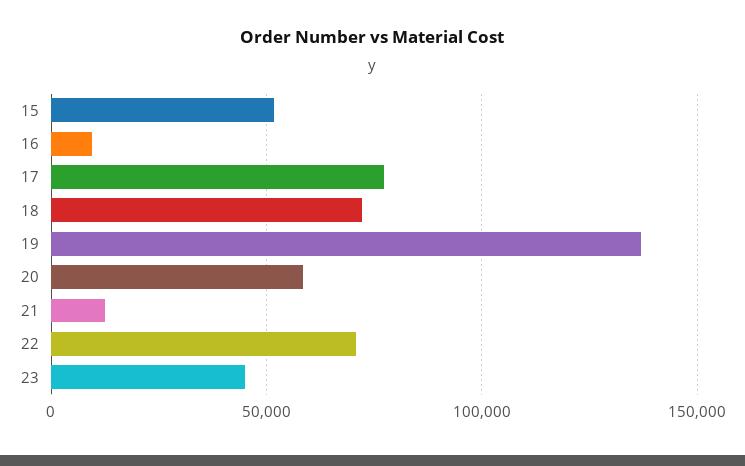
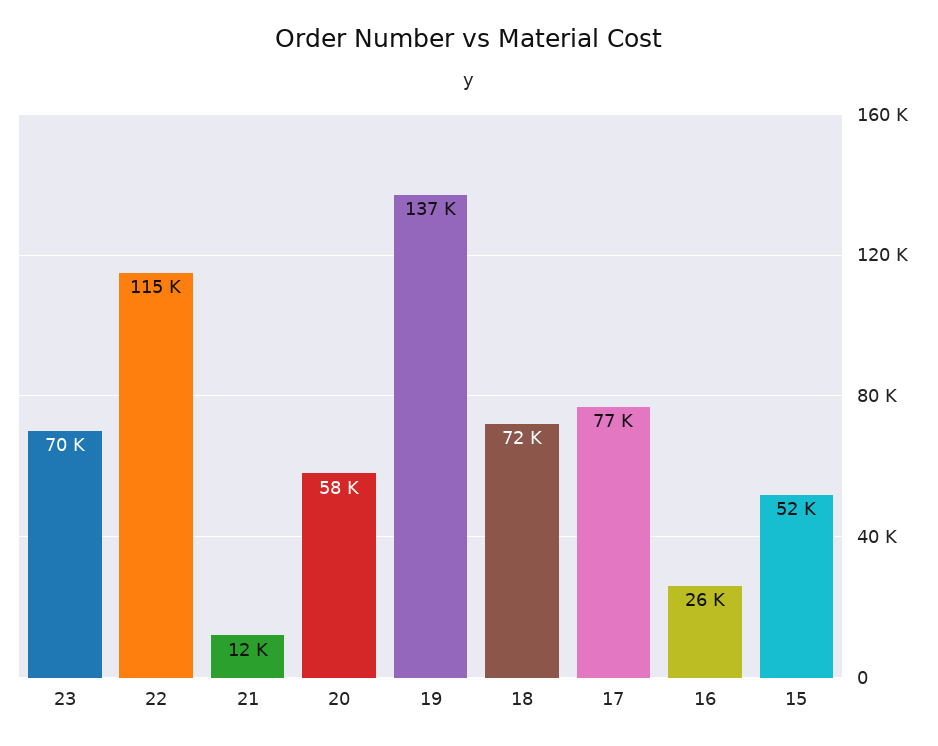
16: 10000 -> 26000
22: 70000 -> 115000
23: 45000 -> 70000

